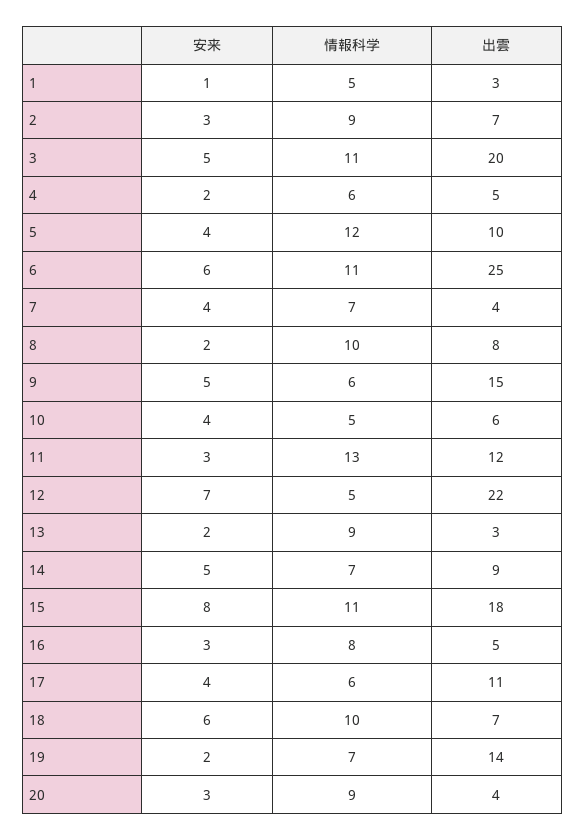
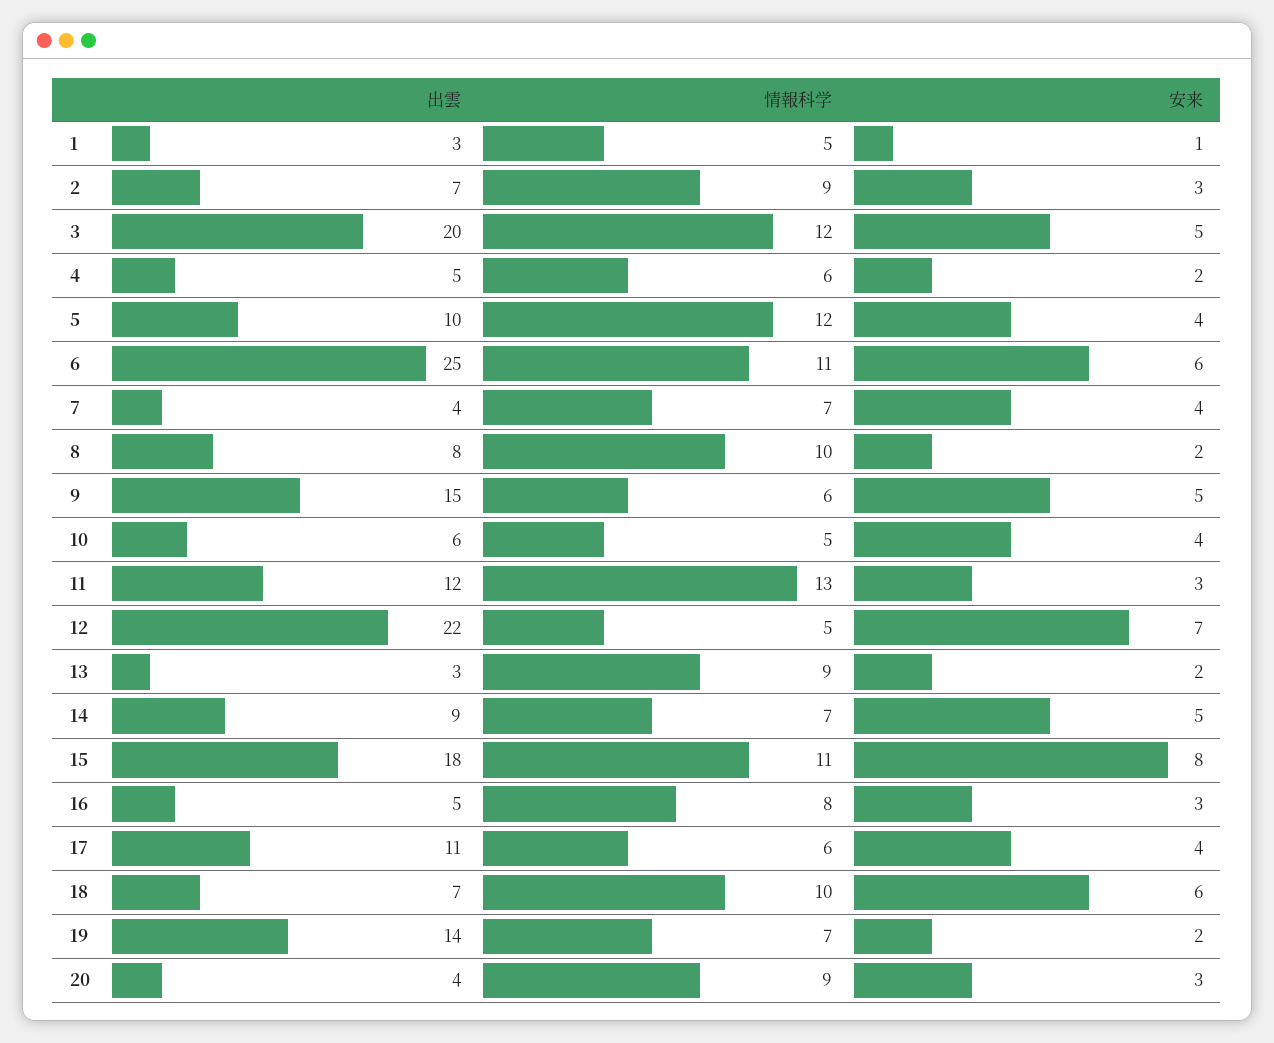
情報科学, 3: 11 -> 12

